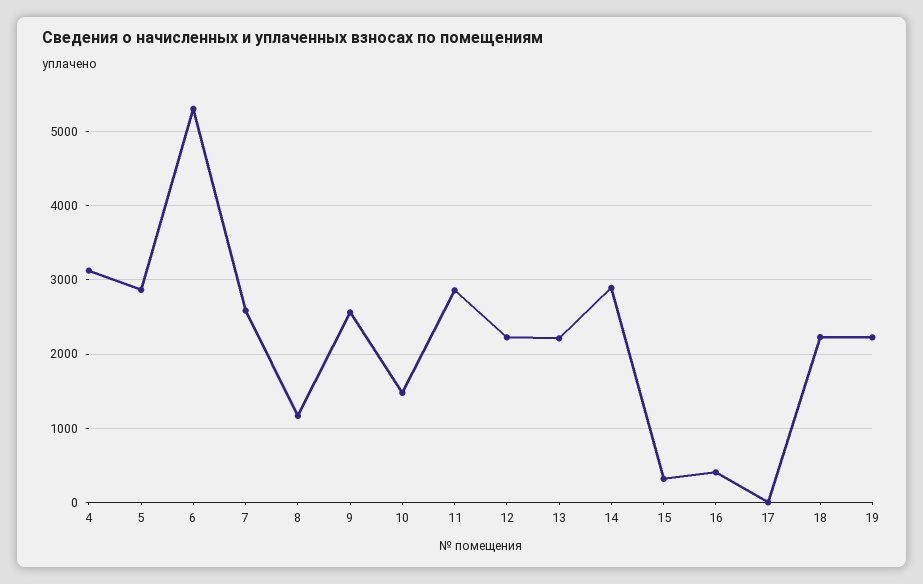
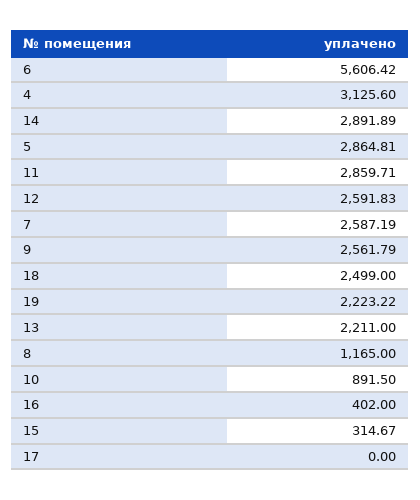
6: 5300 -> 5606.42
10: 1500 -> 891.5
12: 2200 -> 2591.83
18: 2200 -> 2499

